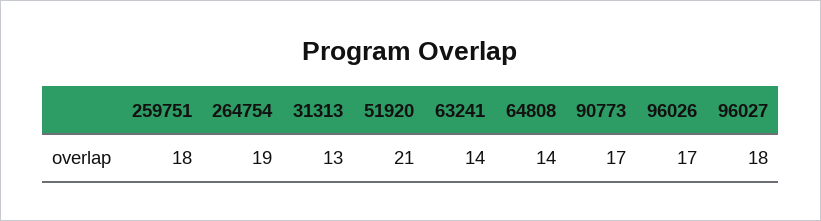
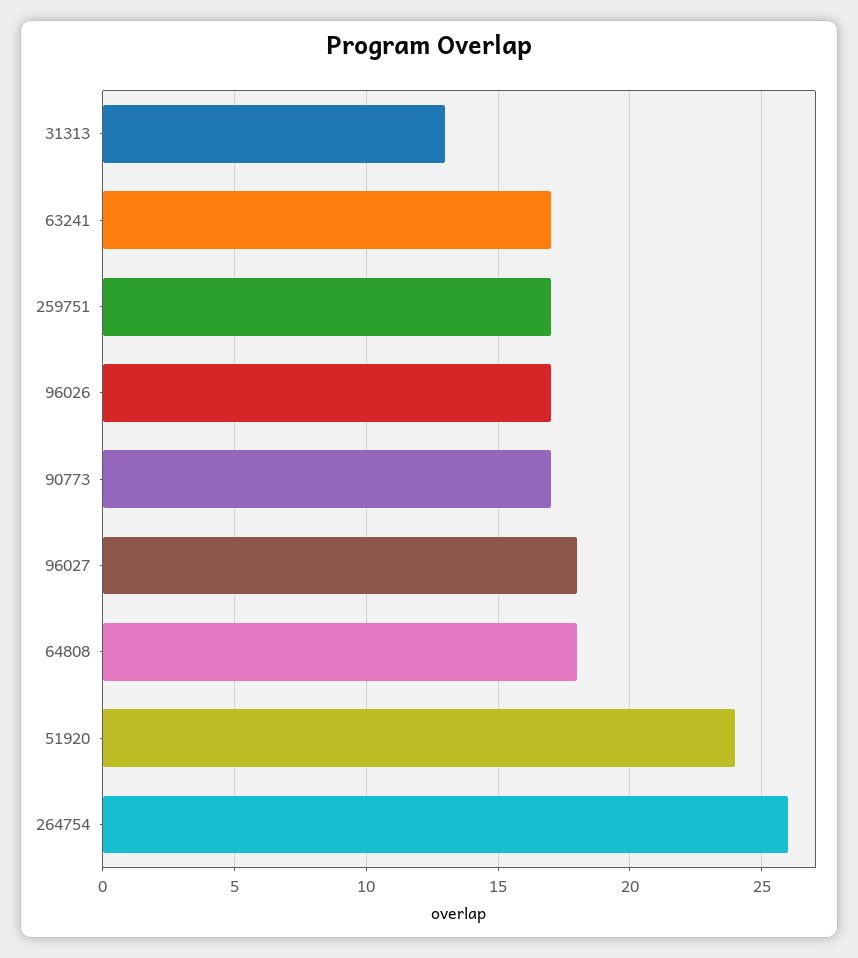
259751: 18 -> 17
264754: 19 -> 26
51920: 21 -> 24
63241: 14 -> 17
64808: 14 -> 18

